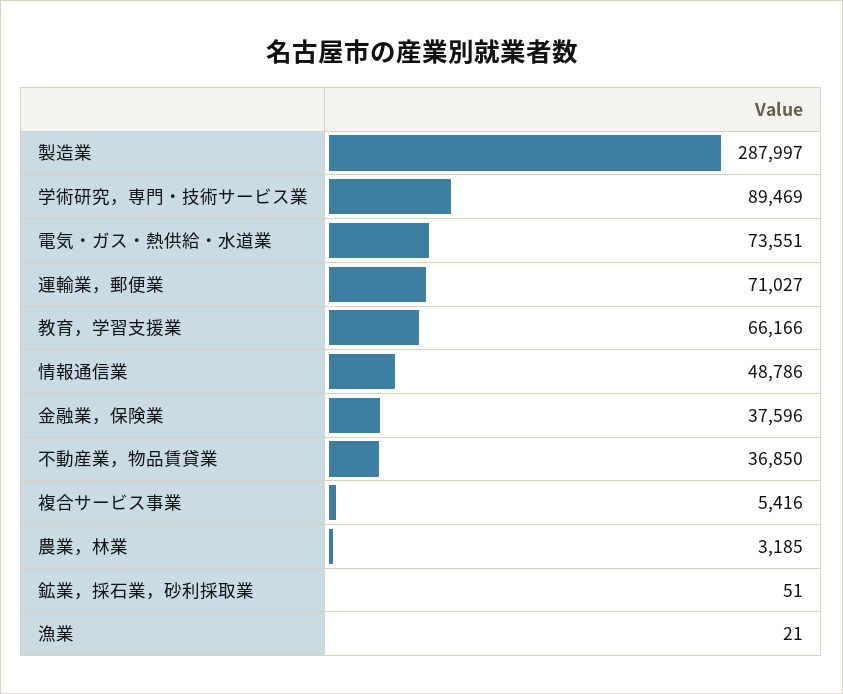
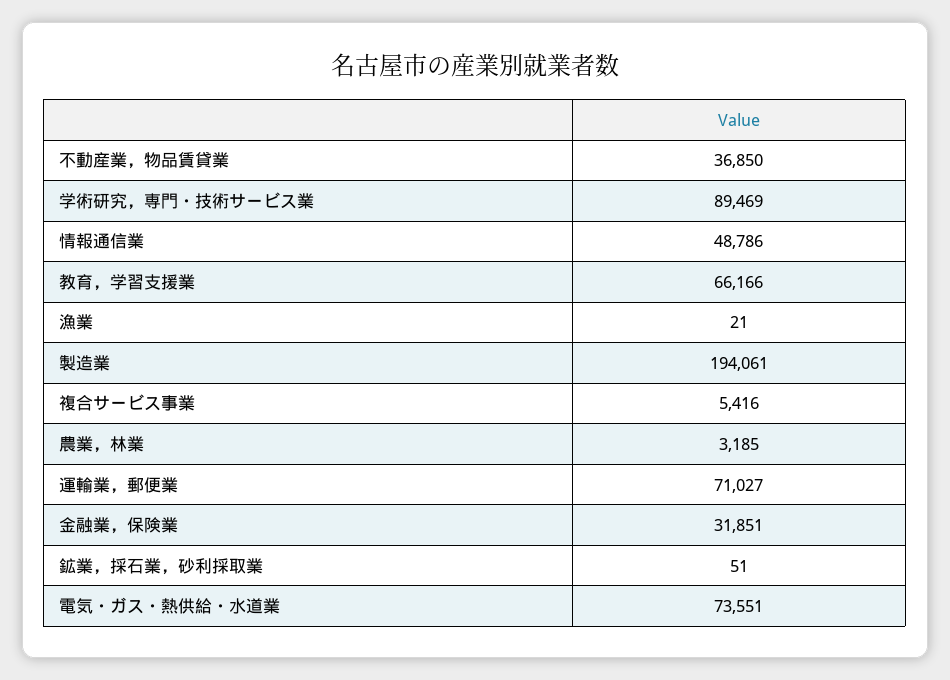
製造業: 287997 -> 194061
金融業，保険業: 37596 -> 31851

